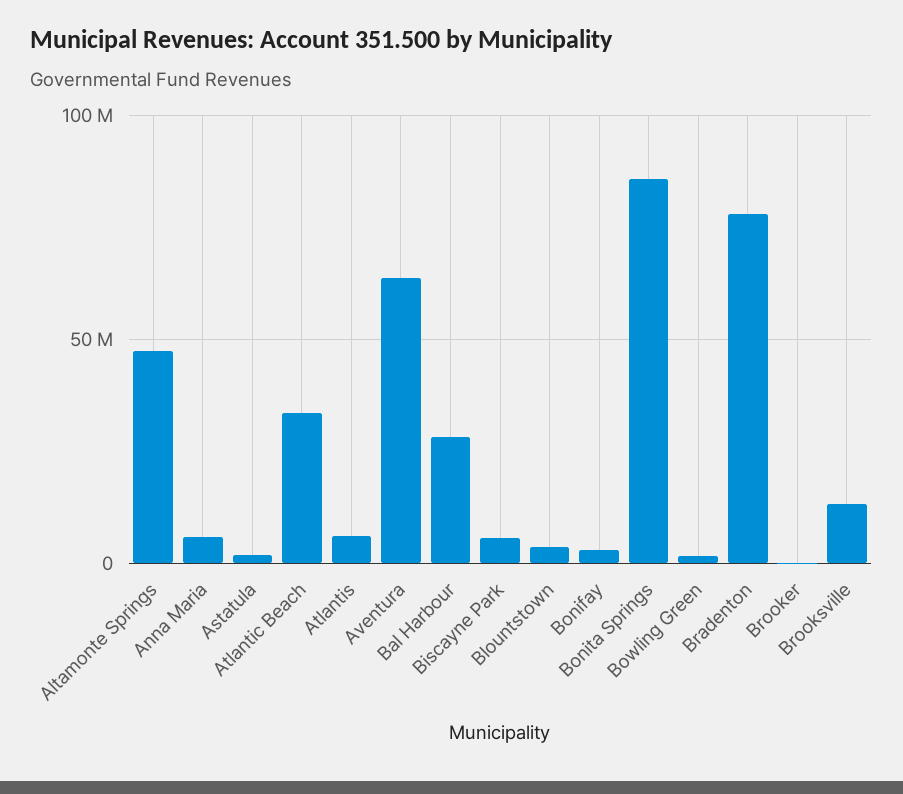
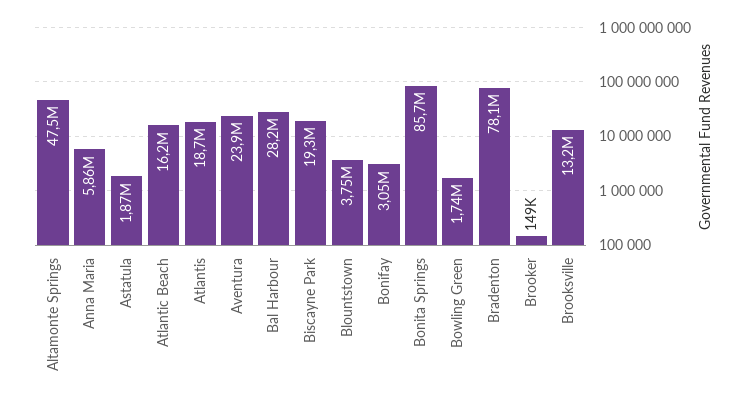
Atlantic Beach: 35000000 -> 16200000
Atlantis: 5000000 -> 18700000
Aventura: 65000000 -> 23900000
Biscayne Park: 5000000 -> 19300000

